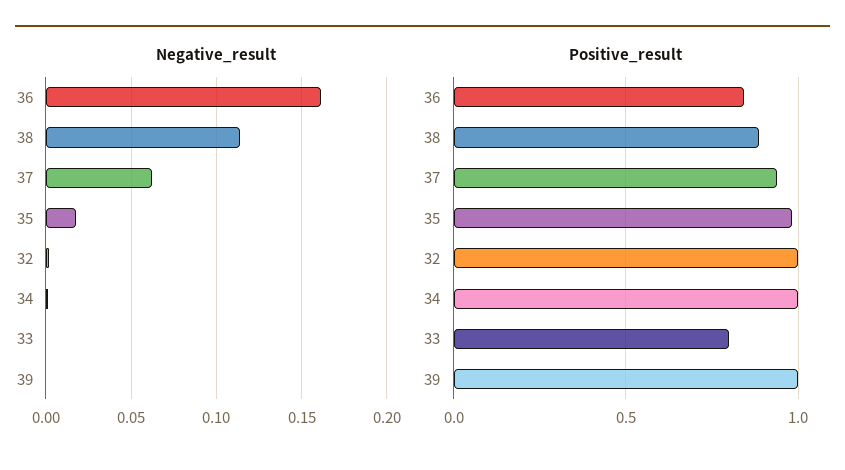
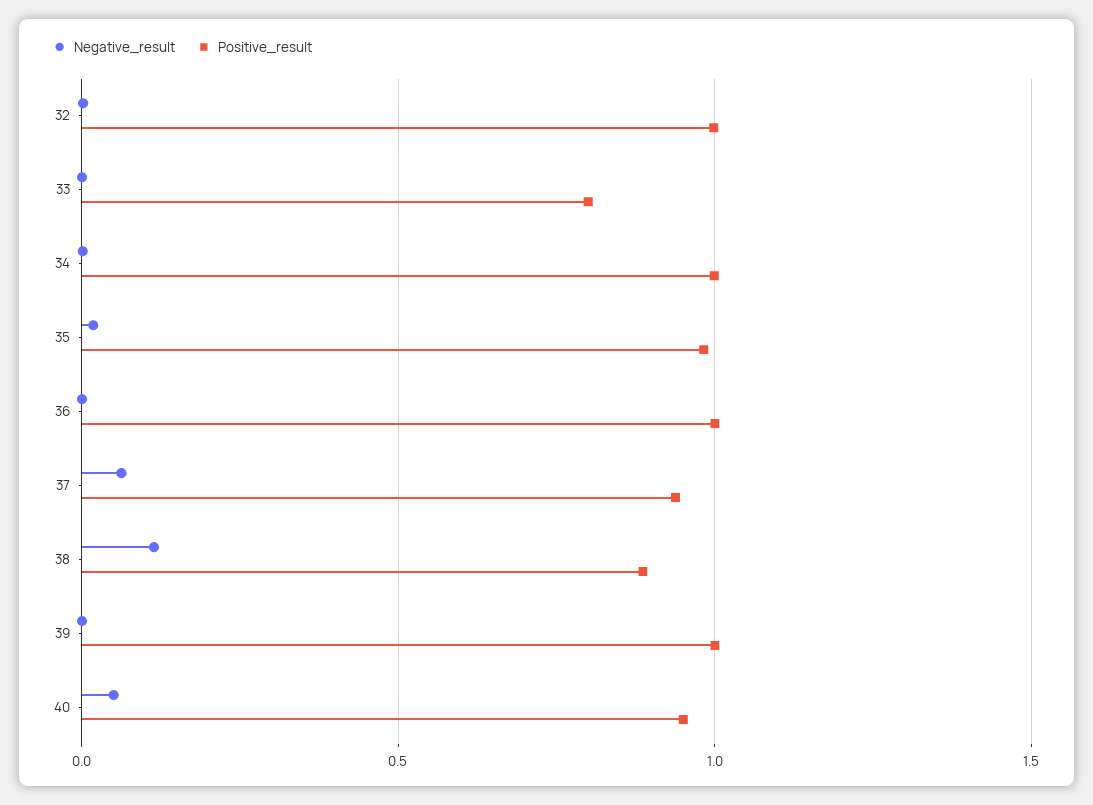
Negative_result, 36: 0.16 -> 0
Positive_result, 36: 0.85 -> 1
Negative_result, 40: none -> 0.05
Positive_result, 40: none -> 0.95

